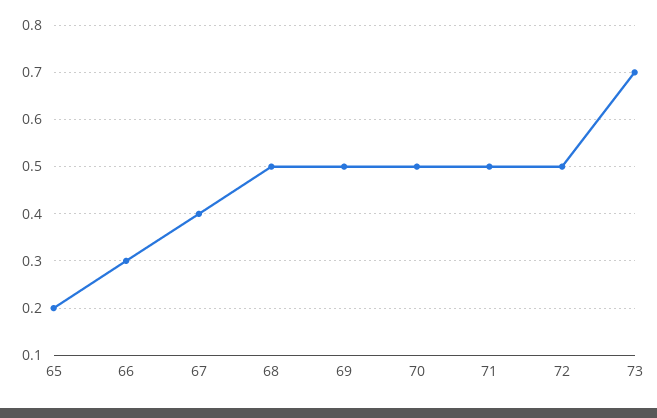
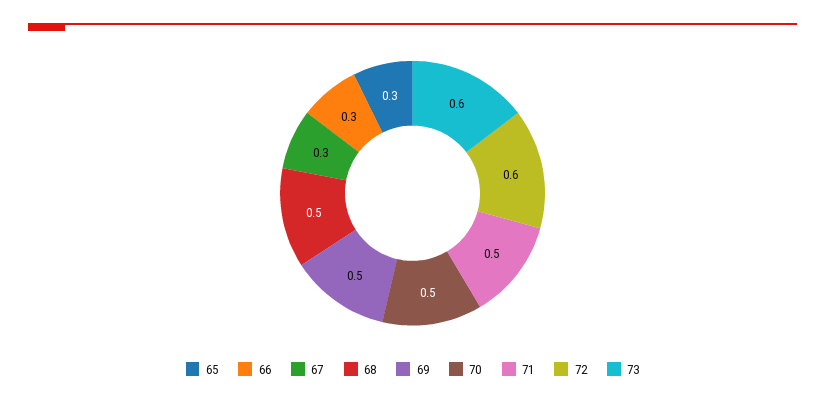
65: 0.2 -> 0.3
67: 0.4 -> 0.3
72: 0.5 -> 0.6
73: 0.7 -> 0.6

